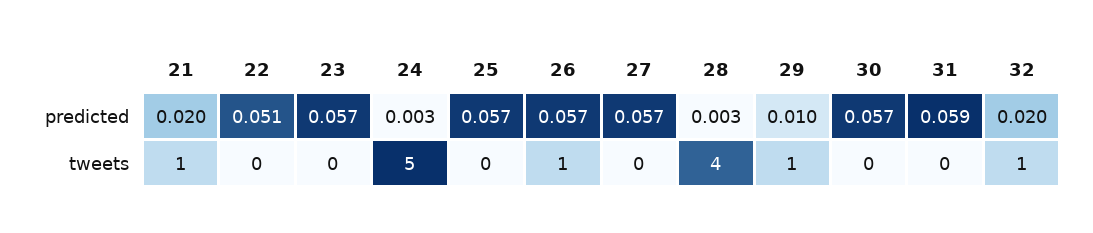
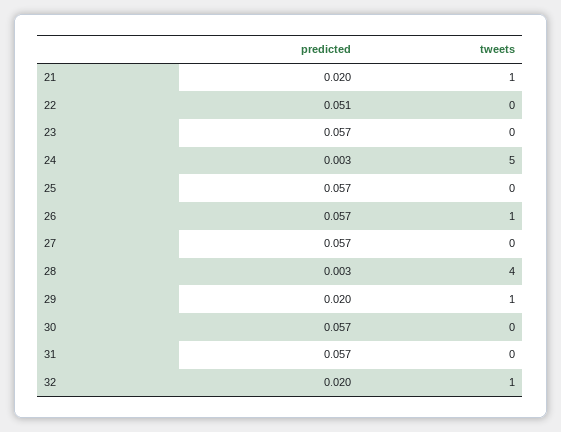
29, predicted: 0.01 -> 0.02
31, predicted: 0.059 -> 0.057

